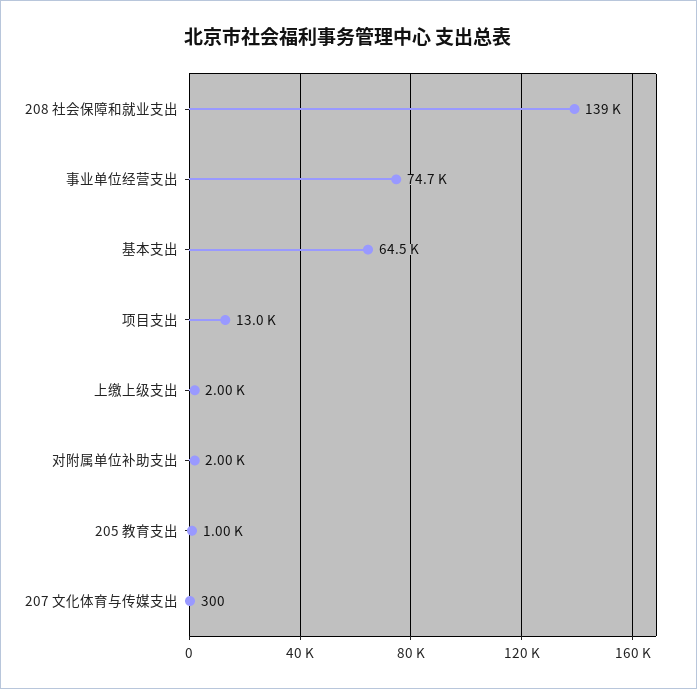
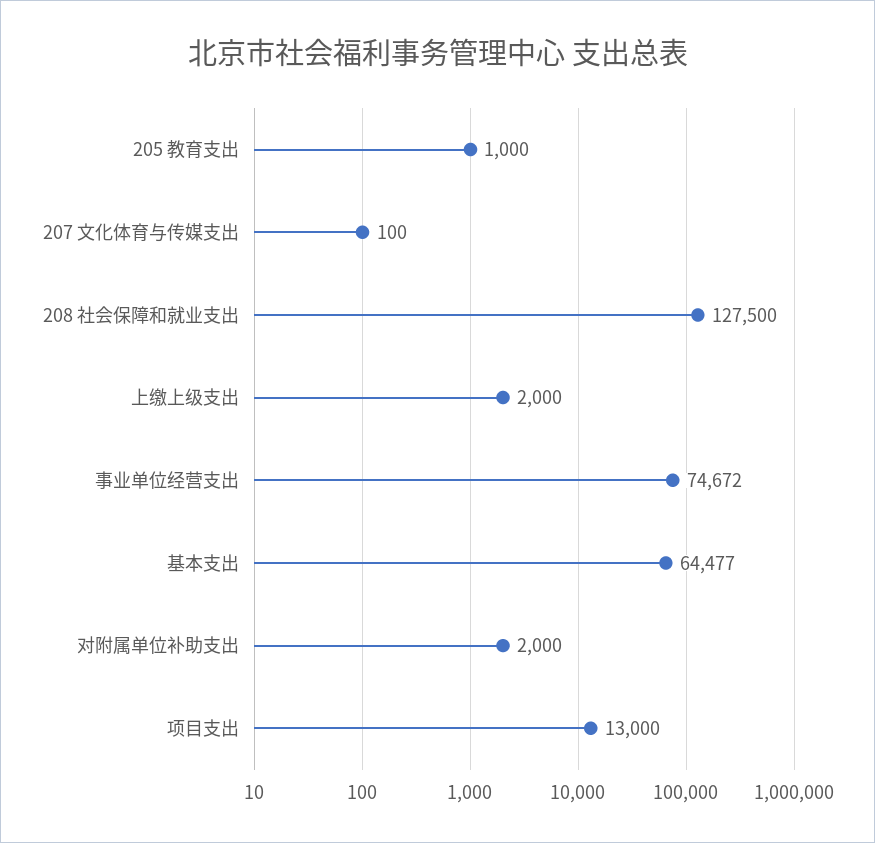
208 社会保障和就业支出: 139000 -> 127500
207 文化体育与传媒支出: 300 -> 100

